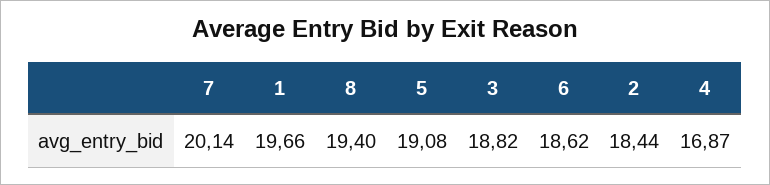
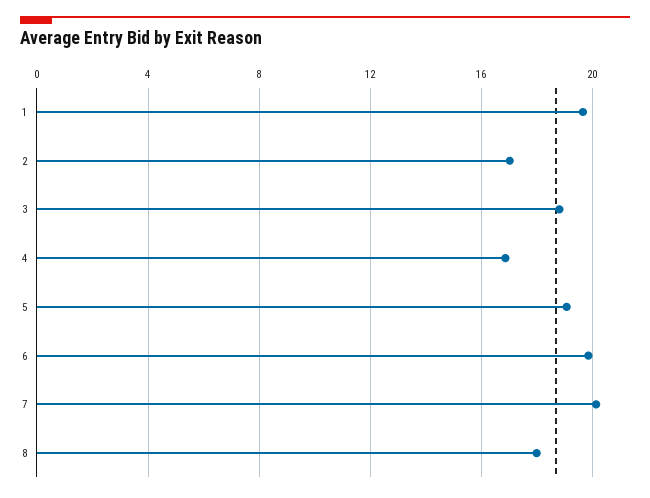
8: 19.4 -> 18
6: 18.62 -> 20
2: 18.44 -> 17

